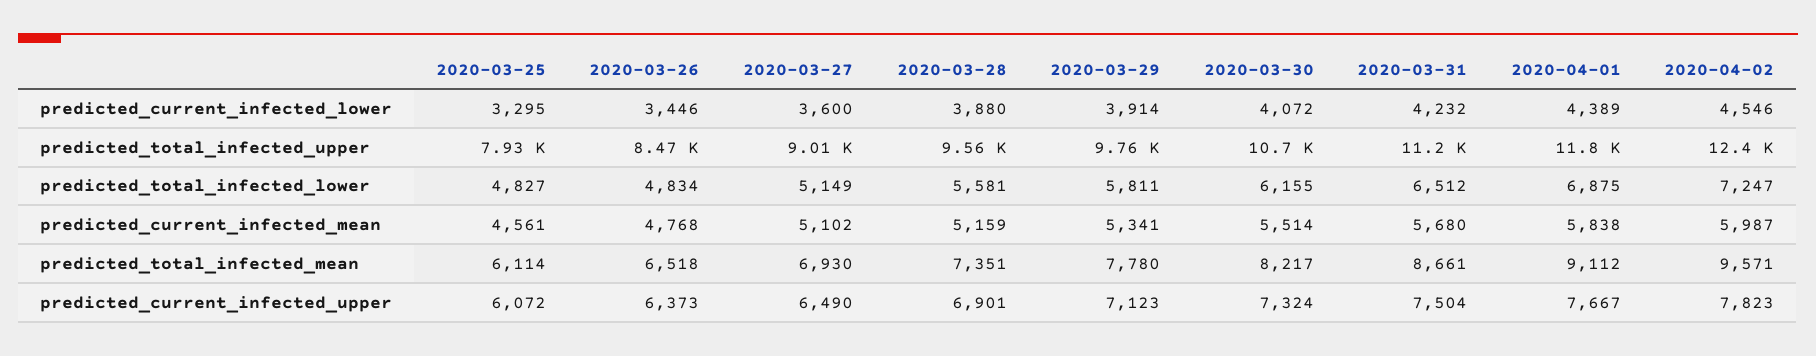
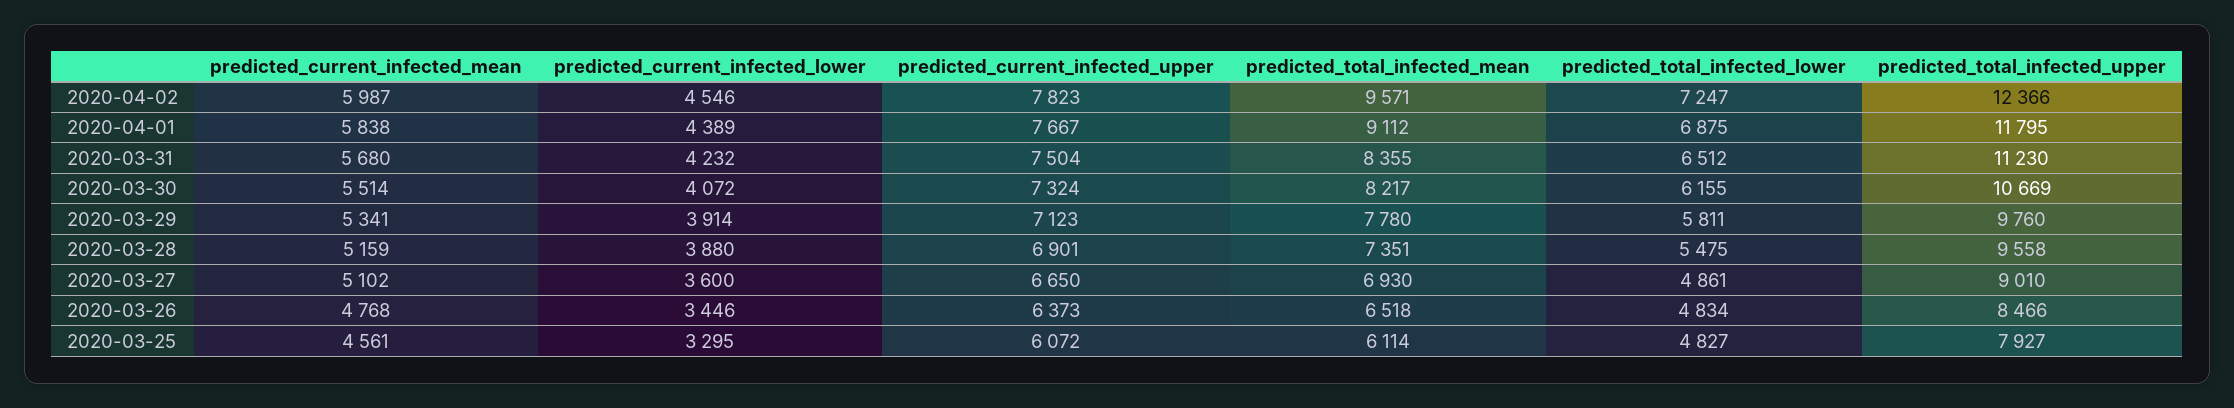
2020-03-27, predicted_total_infected_lower: 5149 -> 4861
2020-03-28, predicted_total_infected_lower: 5581 -> 5475
2020-03-31, predicted_total_infected_mean: 8661 -> 8355
2020-03-27, predicted_current_infected_upper: 6490 -> 6650

